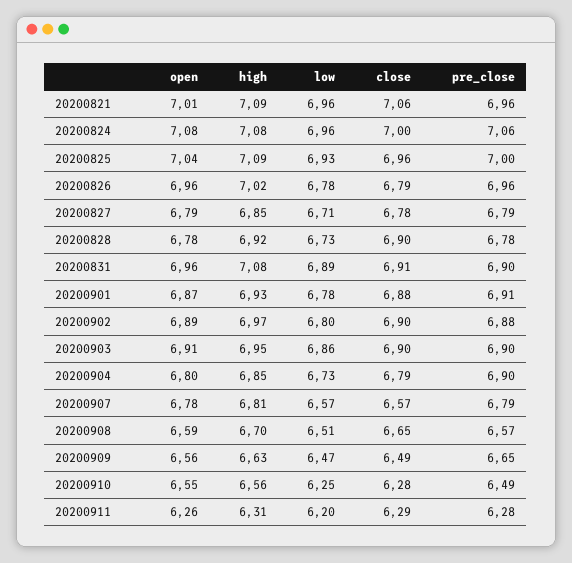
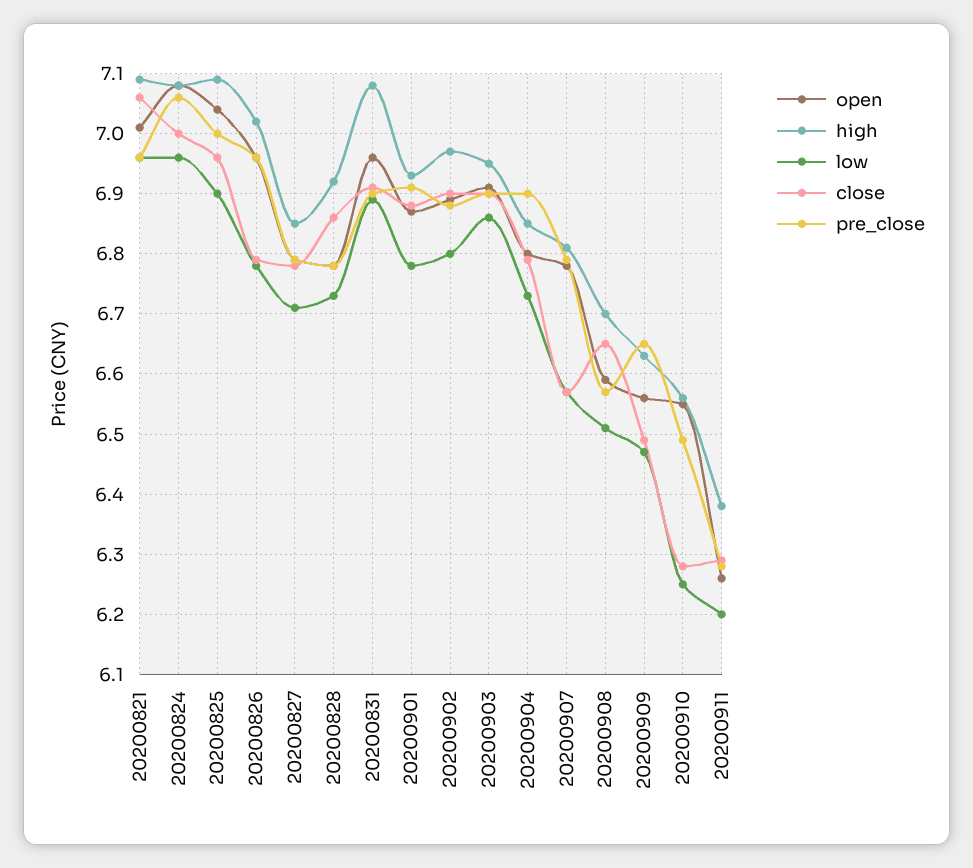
low, 20200825: 6.93 -> 6.9
close, 20200828: 6.9 -> 6.86
high, 20200911: 6.31 -> 6.38

